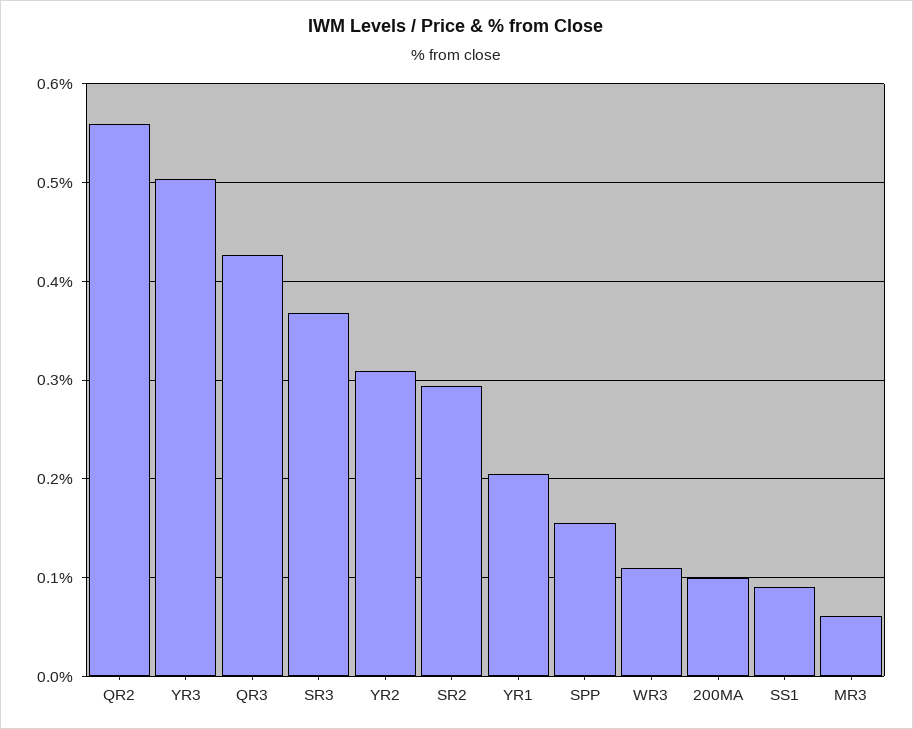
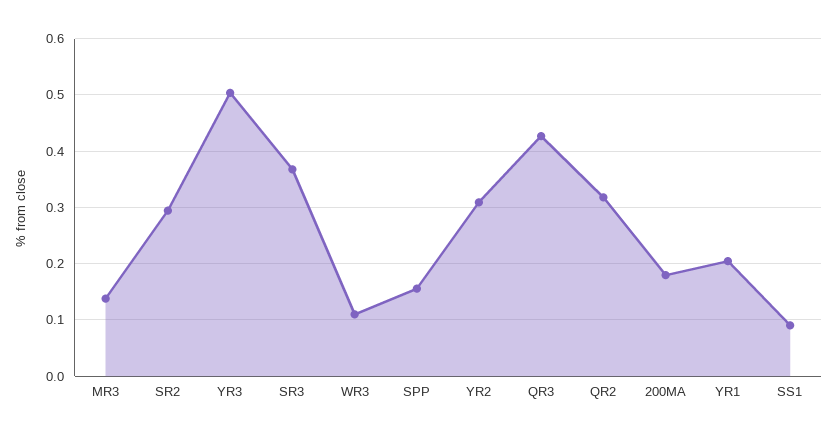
QR2: 0.56 -> 0.32
200MA: 0.1 -> 0.18
MR3: 0.06 -> 0.14

